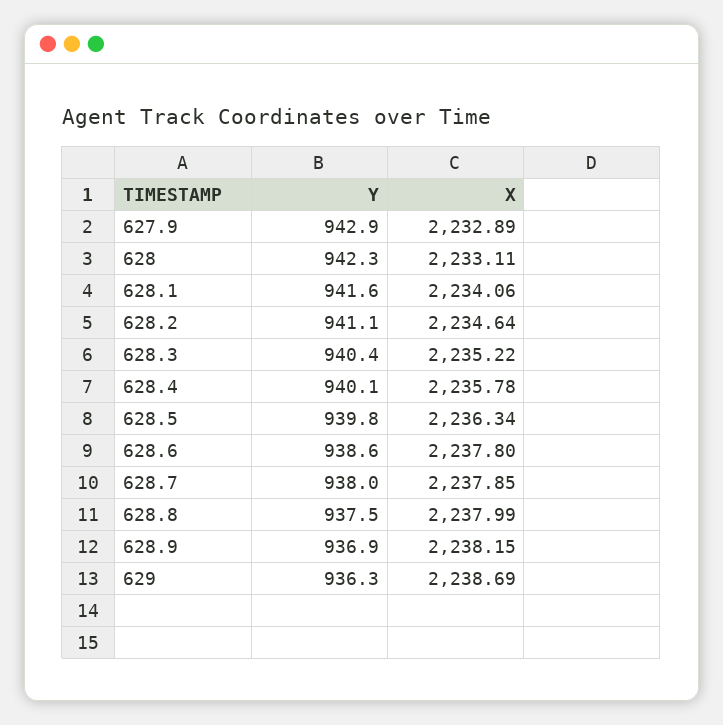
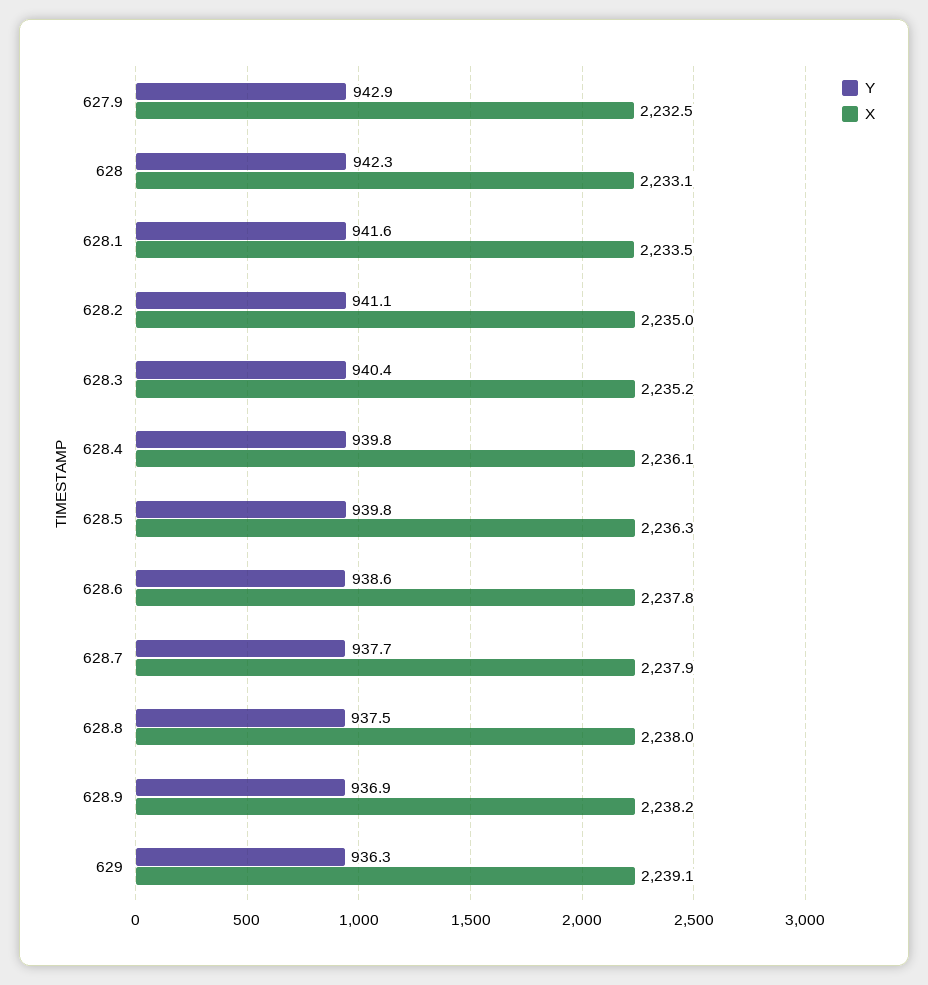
X, 627.9: 2232.89 -> 2232.5
X, 628.1: 2234.06 -> 2233.5
X, 628.2: 2234.64 -> 2235
Y, 628.4: 940.1 -> 939.8
X, 628.4: 2235.78 -> 2236.1
Y, 628.7: 938 -> 937.7
X, 629: 2238.69 -> 2239.1

